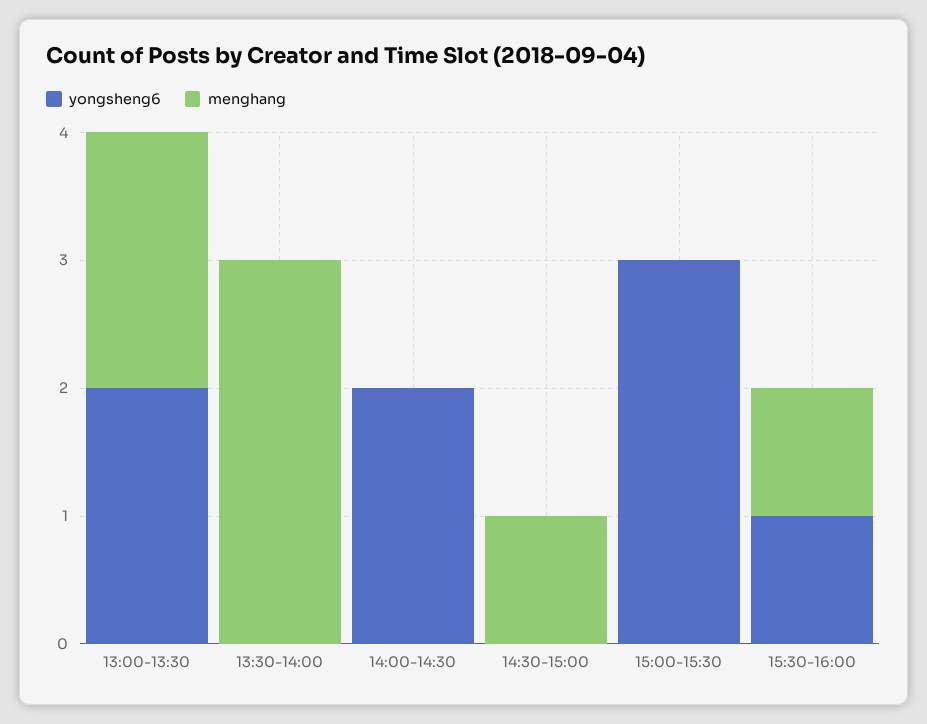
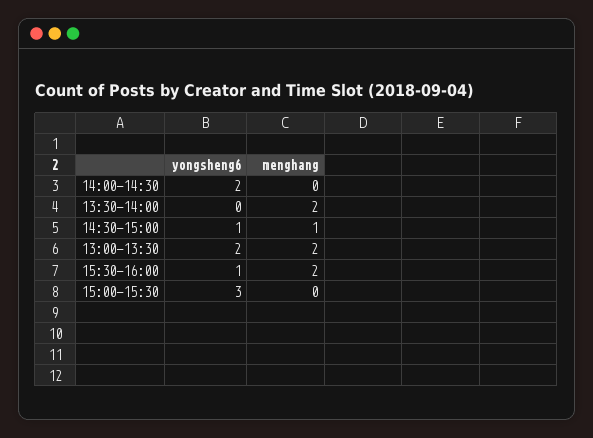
menghang, 13:30-14:00: 3 -> 2
yongsheng6, 14:30-15:00: 0 -> 1
menghang, 15:30-16:00: 1 -> 2

